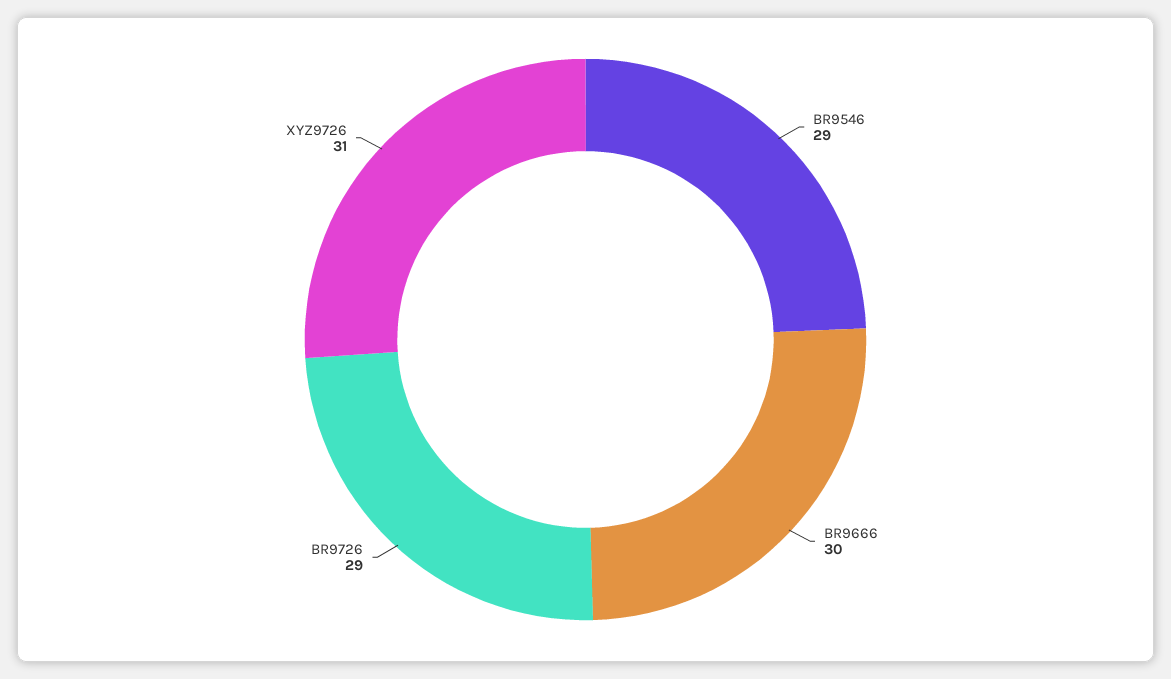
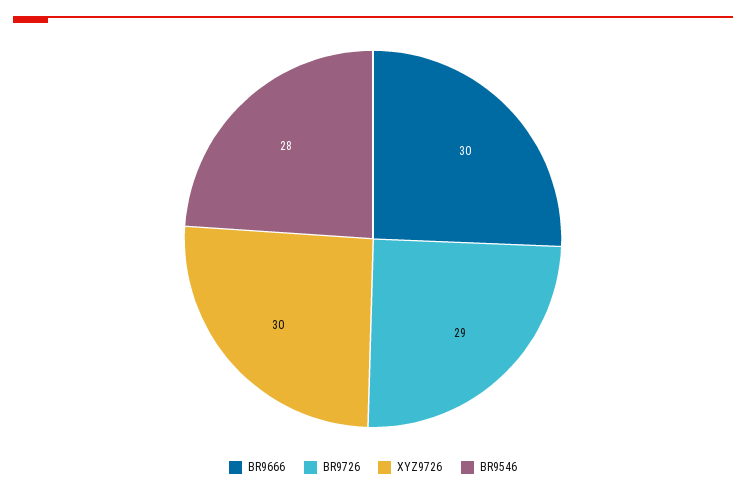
BR9546: 29 -> 28
XYZ9726: 31 -> 30

